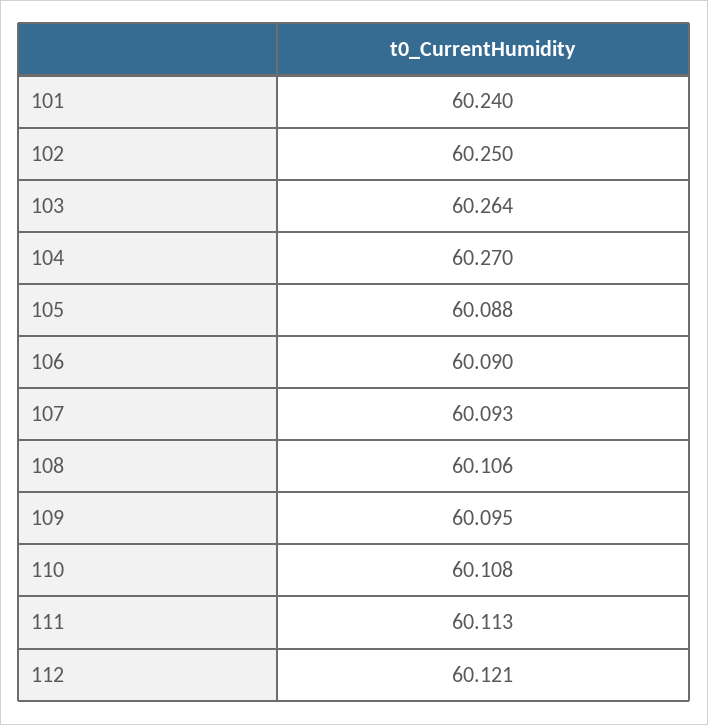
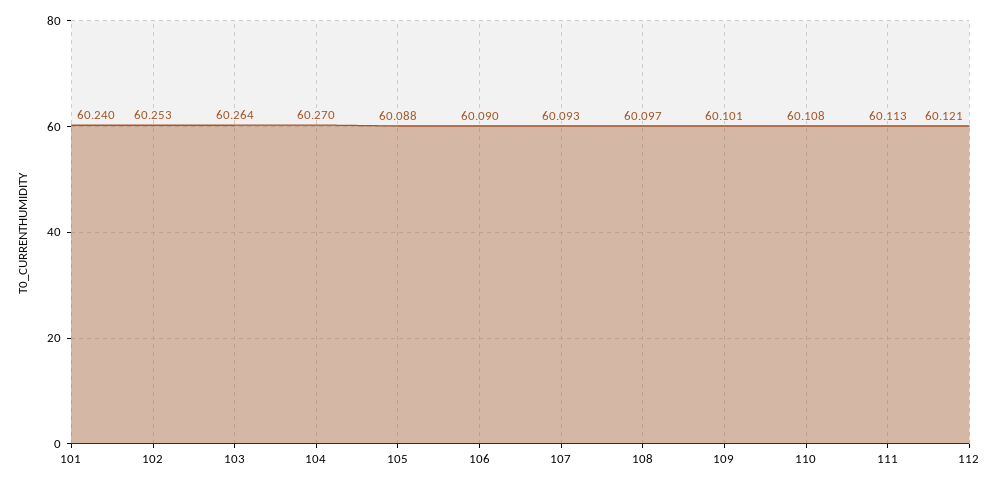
102: 60.25 -> 60.253
108: 60.106 -> 60.097
109: 60.095 -> 60.101

